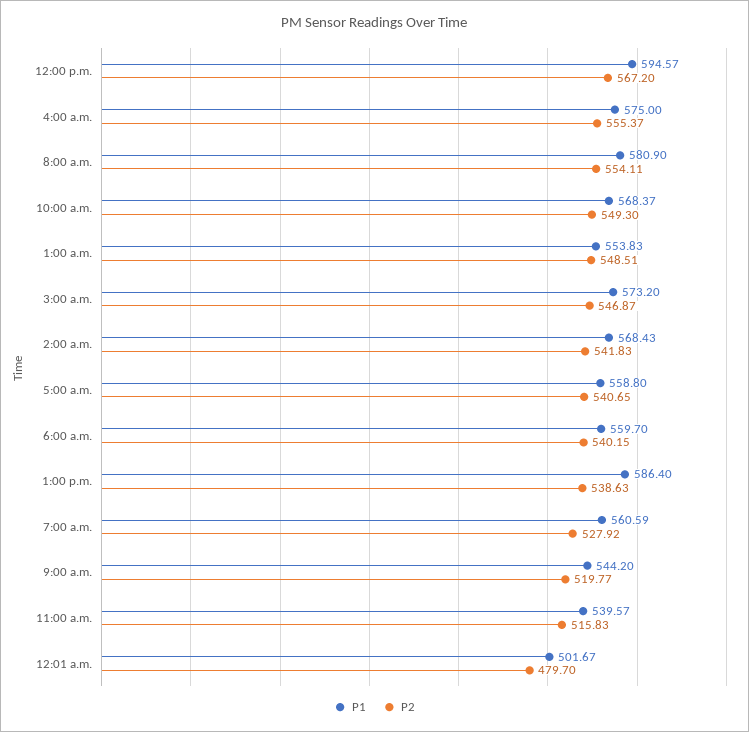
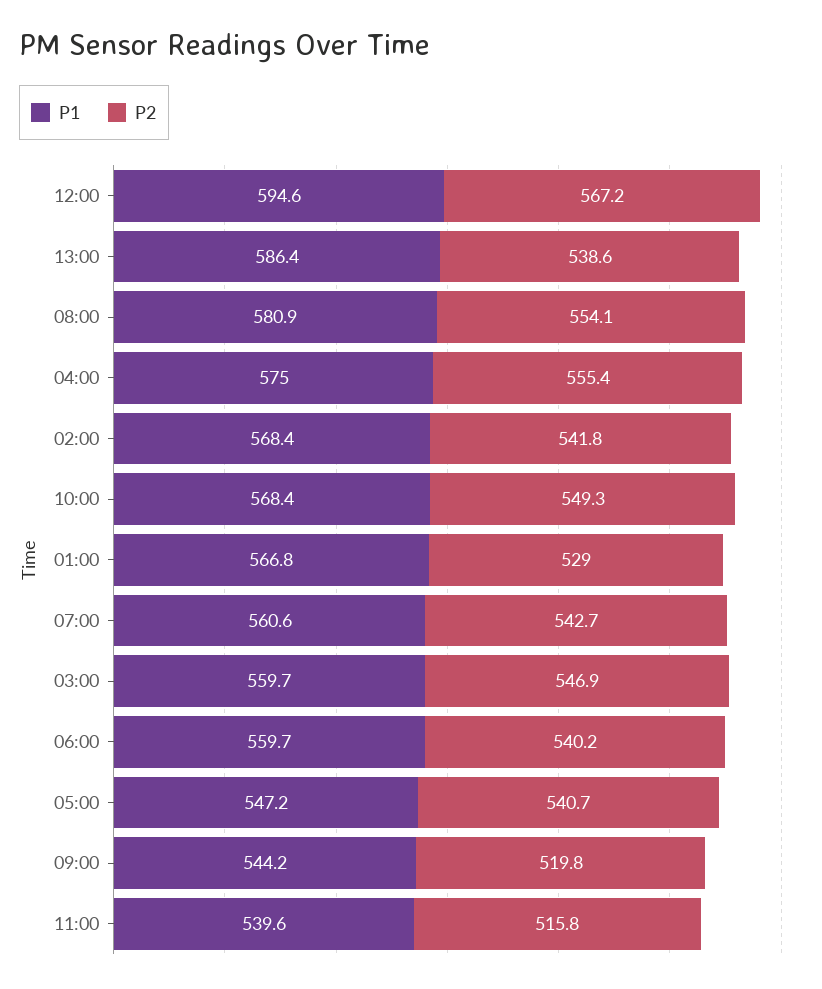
P1, 1:00 a.m.: 553.83 -> 566.8
P2, 1:00 a.m.: 548.51 -> 529
P1, 3:00 a.m.: 573.2 -> 559.7
P1, 5:00 a.m.: 558.8 -> 547.2
P2, 7:00 a.m.: 527.92 -> 542.7
P1, 12:01 a.m.: 501.67 -> none
P2, 12:01 a.m.: 479.7 -> none

